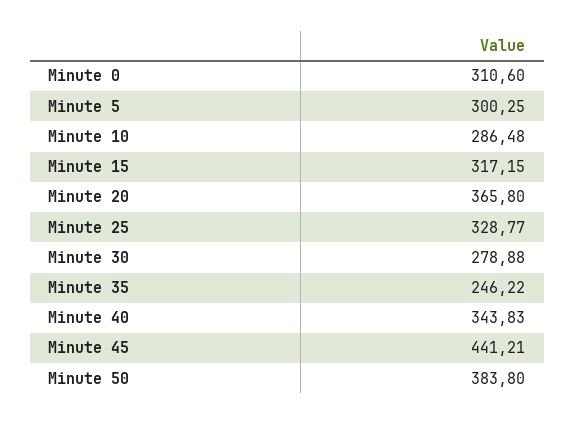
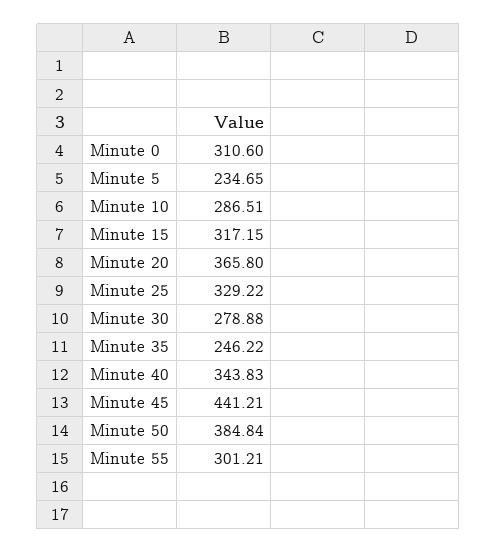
Minute 5: 300.25 -> 234.65
Minute 10: 286.48 -> 286.51
Minute 25: 328.77 -> 329.22
Minute 50: 383.8 -> 384.84
Minute 55: none -> 301.21

